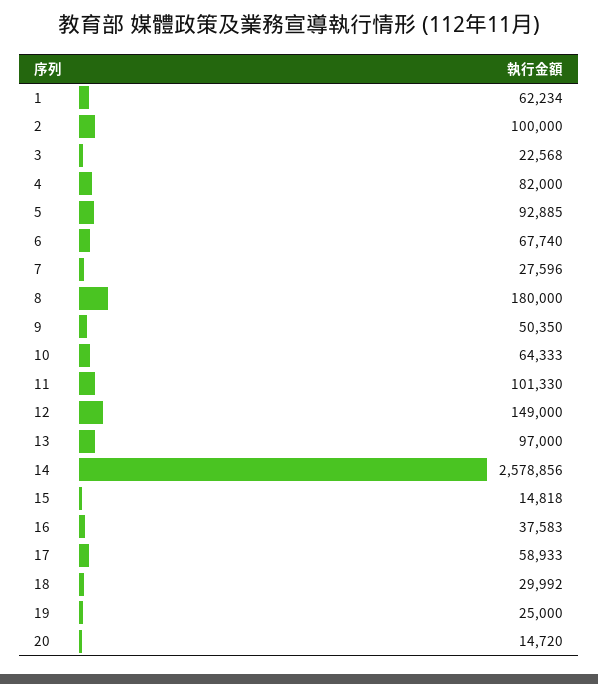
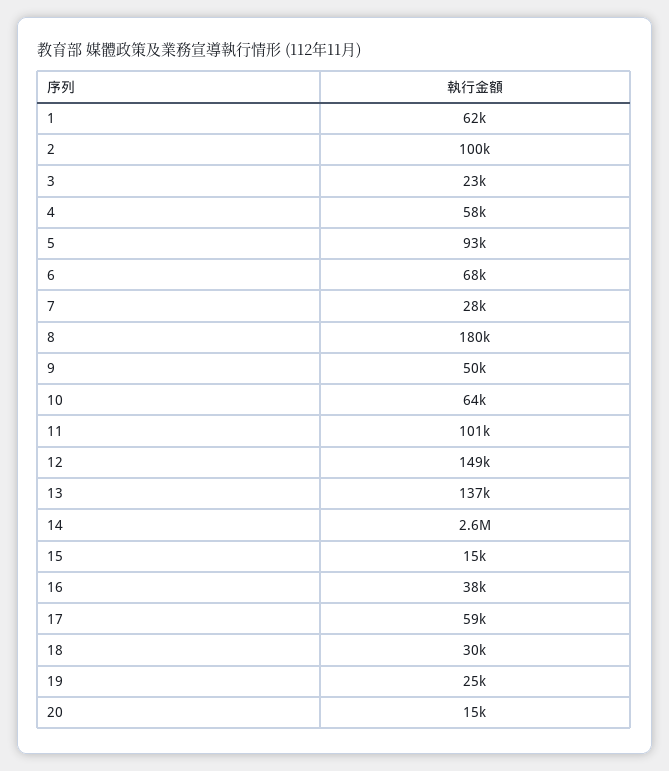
4: 82000 -> 58000
13: 97000 -> 137000

